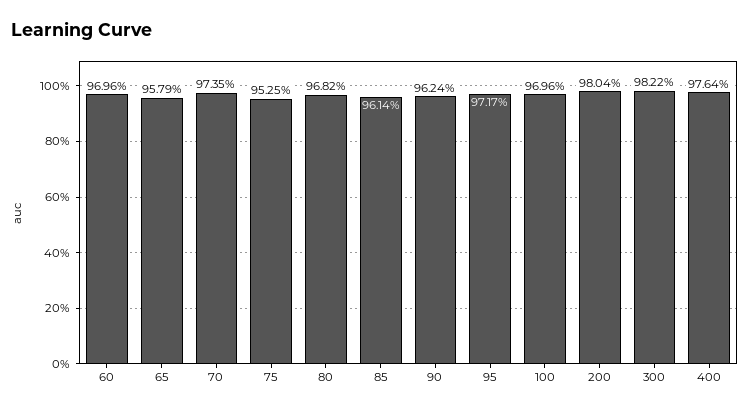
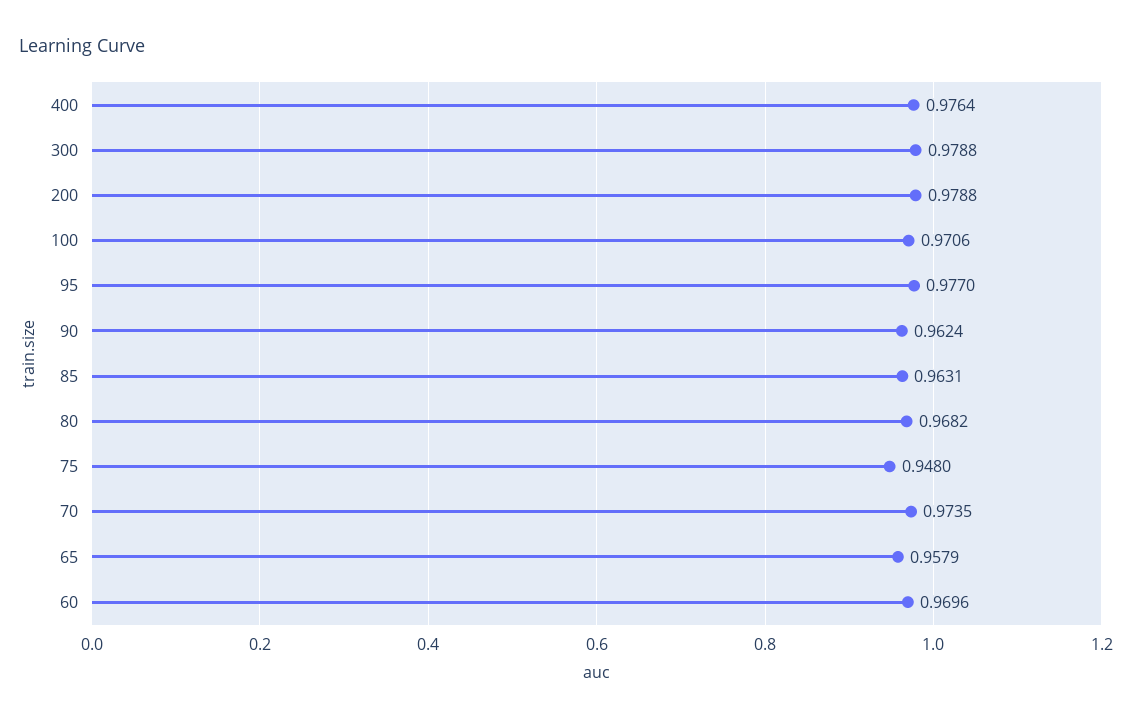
75: 0.9525 -> 0.948
85: 0.9614 -> 0.9631
95: 0.9717 -> 0.977
100: 0.9696 -> 0.9706
200: 0.9804 -> 0.9788
300: 0.9822 -> 0.9788

